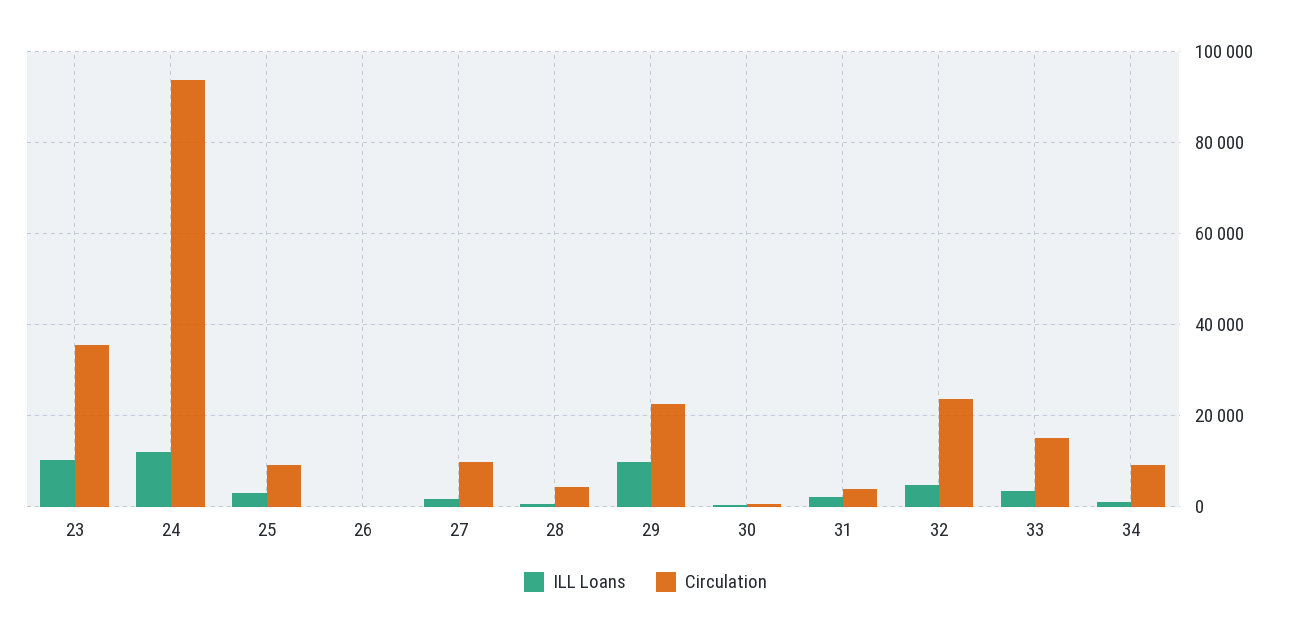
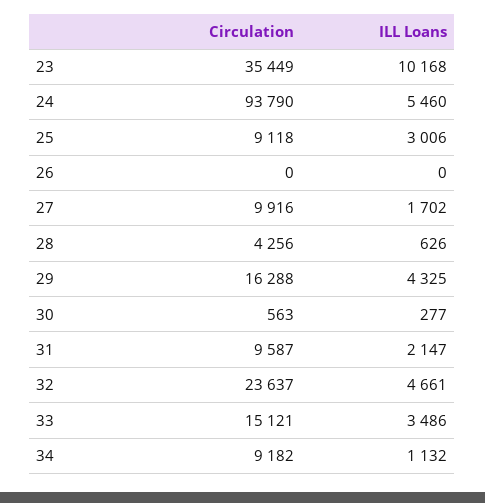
ILL Loans, 24: 12000 -> 5460
ILL Loans, 29: 10000 -> 4325
Circulation, 29: 22000 -> 16288
Circulation, 31: 4000 -> 9587

